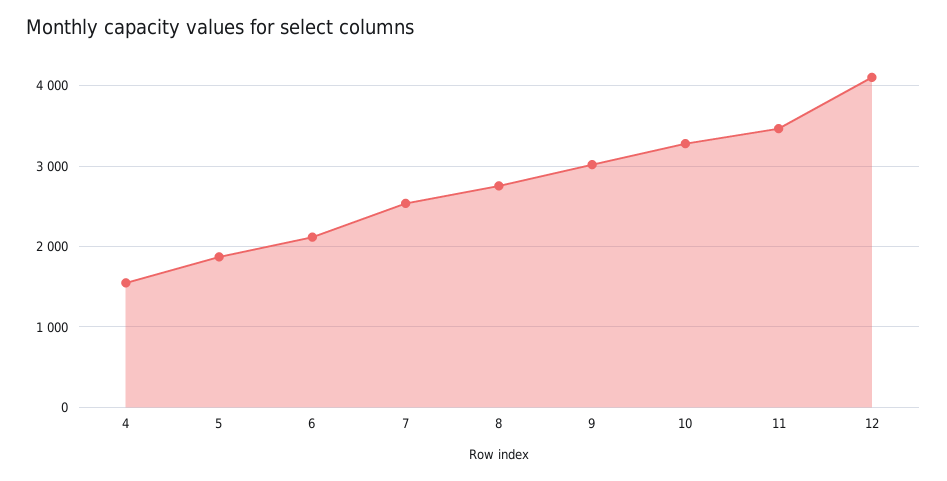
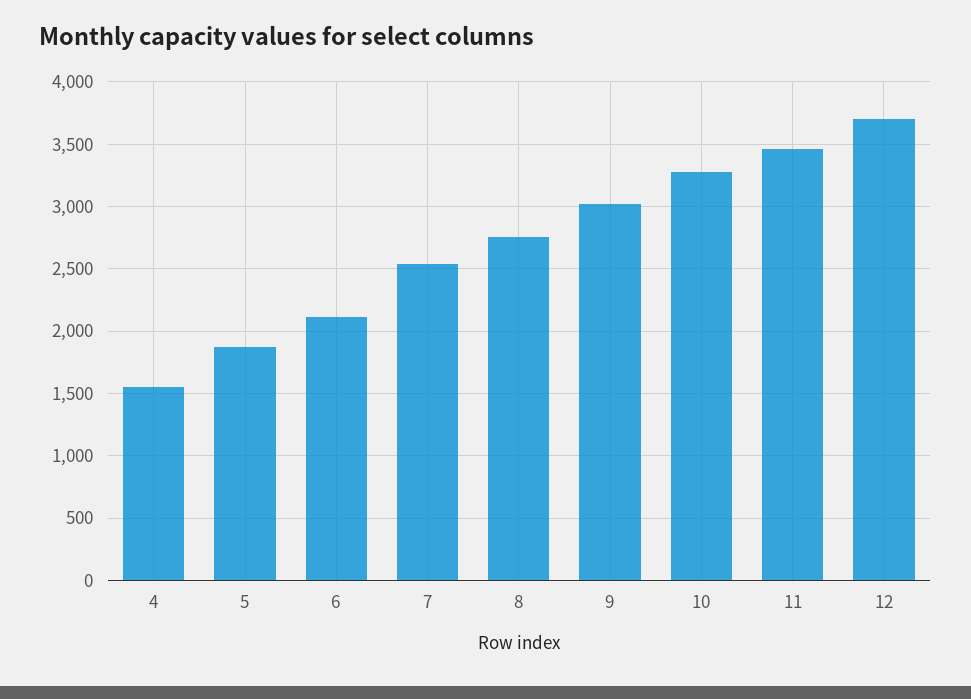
12: 4100 -> 3700

